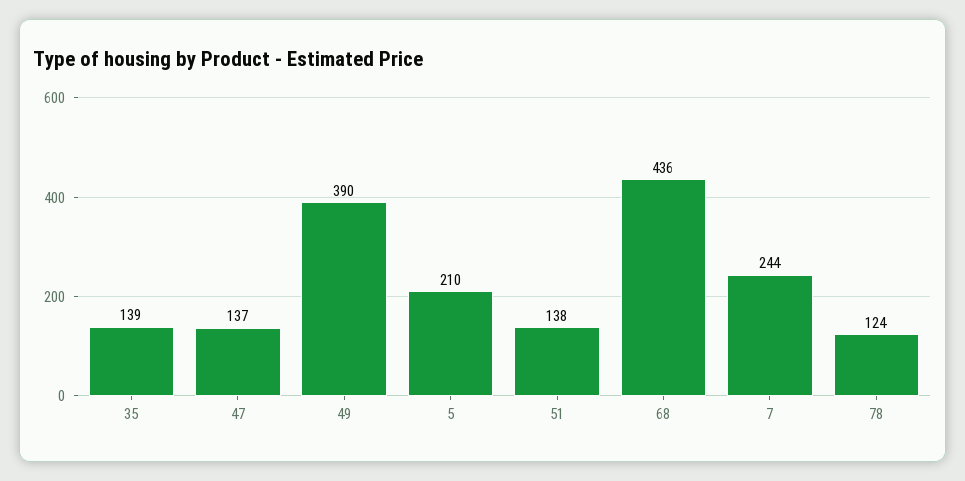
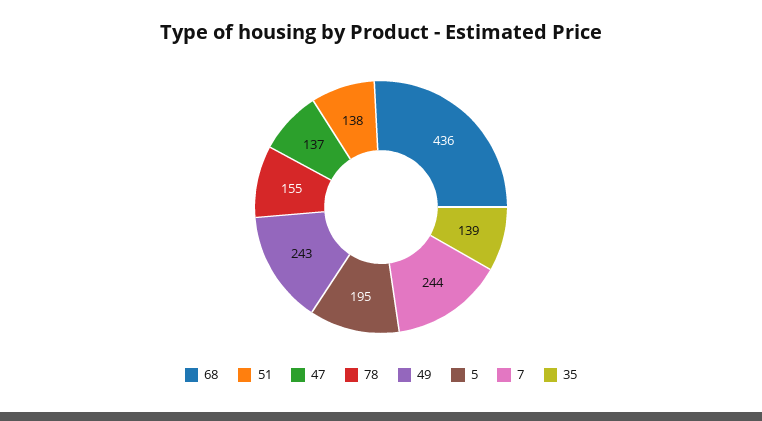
49: 390 -> 243
5: 210 -> 195
78: 124 -> 155

